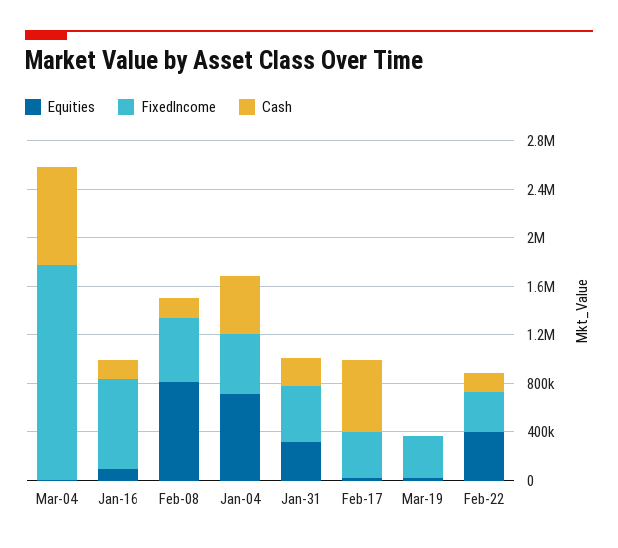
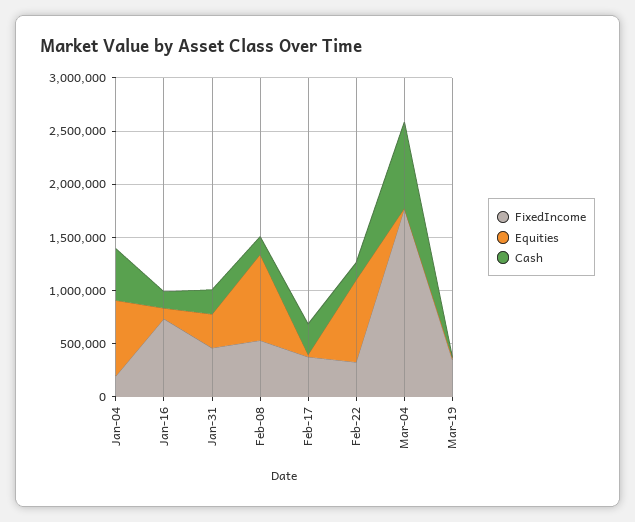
FixedIncome, Jan-04: 500000 -> 200000
Cash, Feb-17: 600000 -> 300000
Equities, Feb-22: 400000 -> 800000

